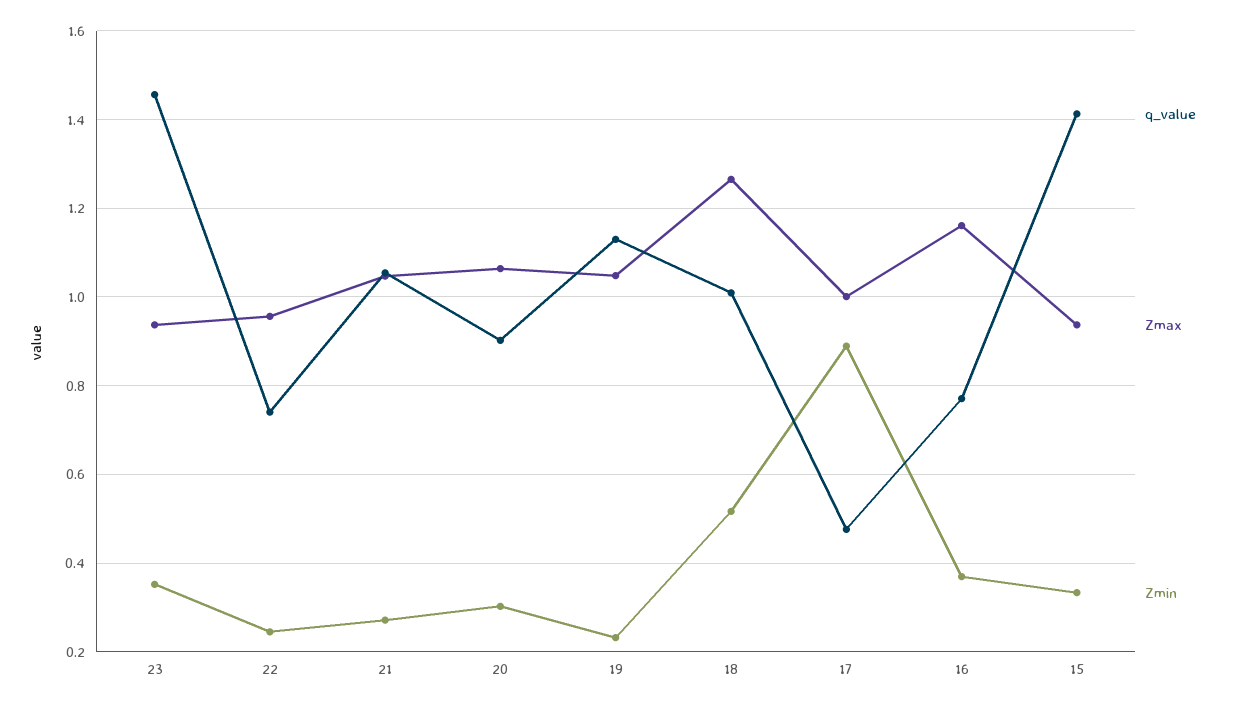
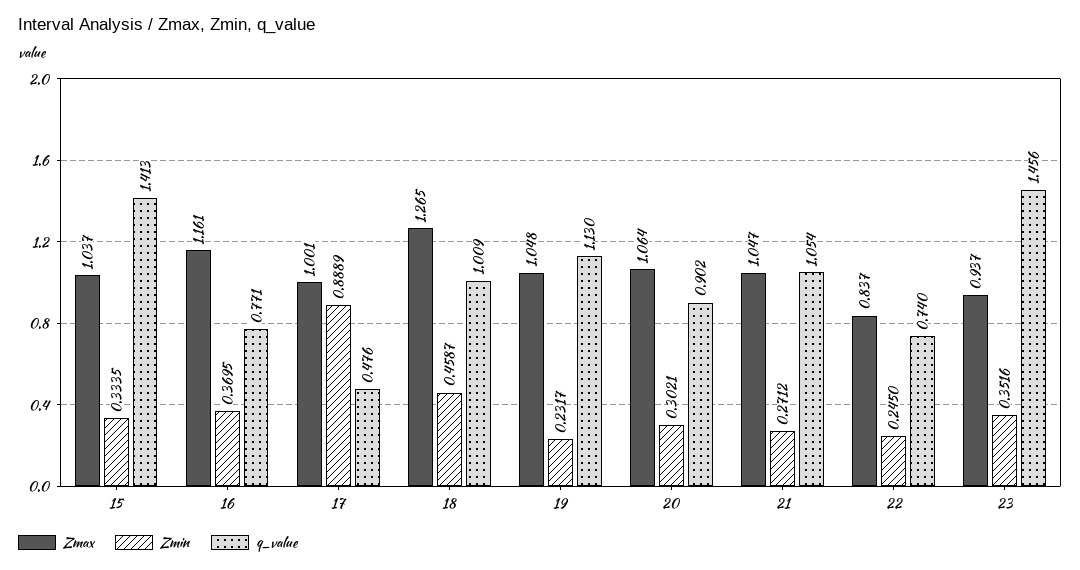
Zmax, 22: 0.96 -> 0.837
Zmin, 18: 0.52 -> 0.4587
Zmax, 15: 0.94 -> 1.037

